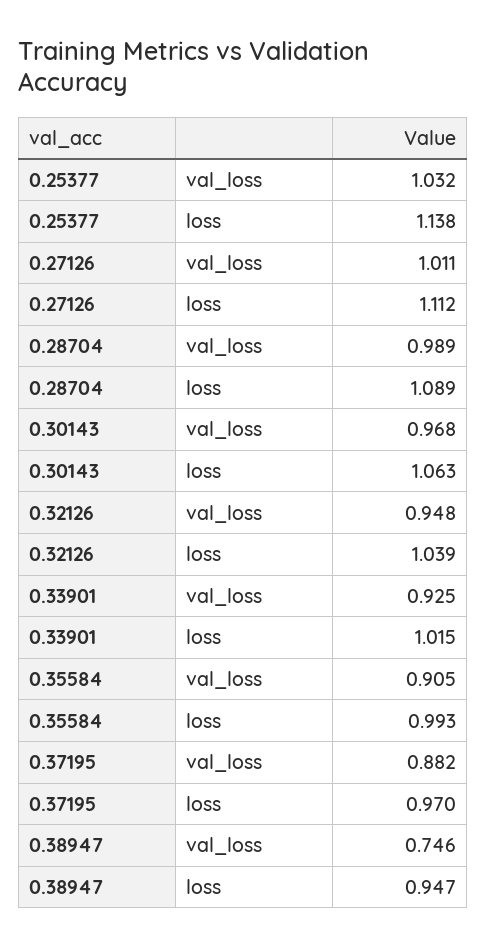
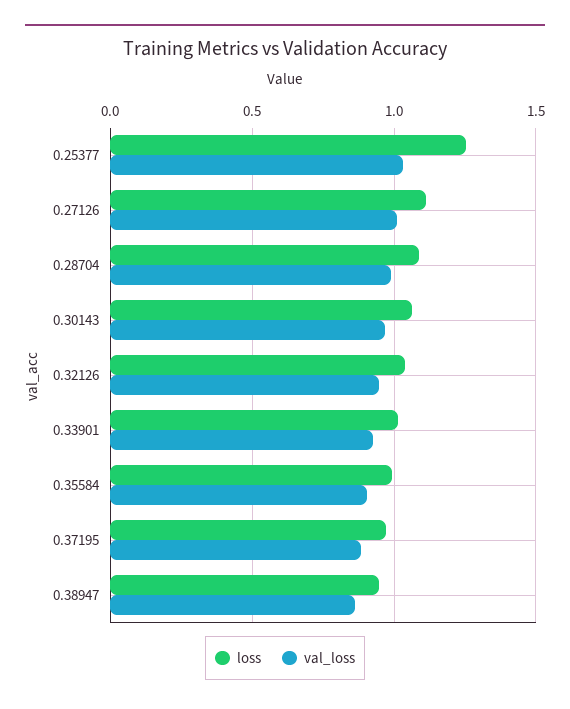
loss, 0.25377: 1.138 -> 1.25
val_loss, 0.38947: 0.746 -> 0.85

